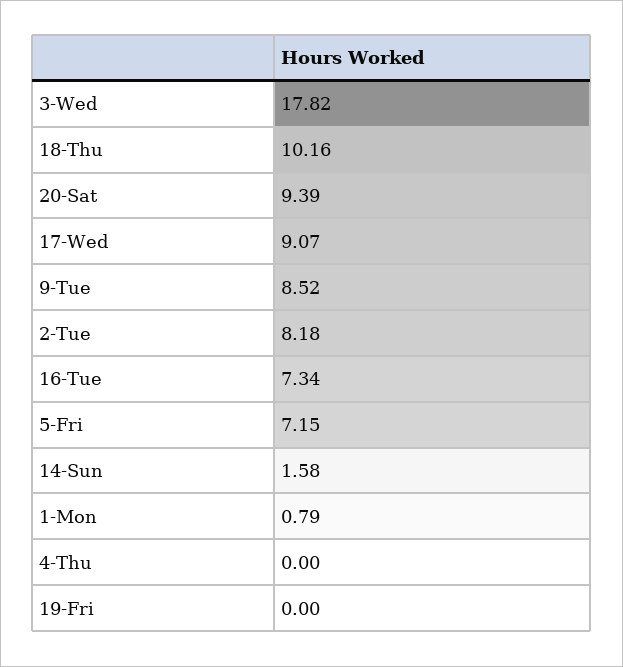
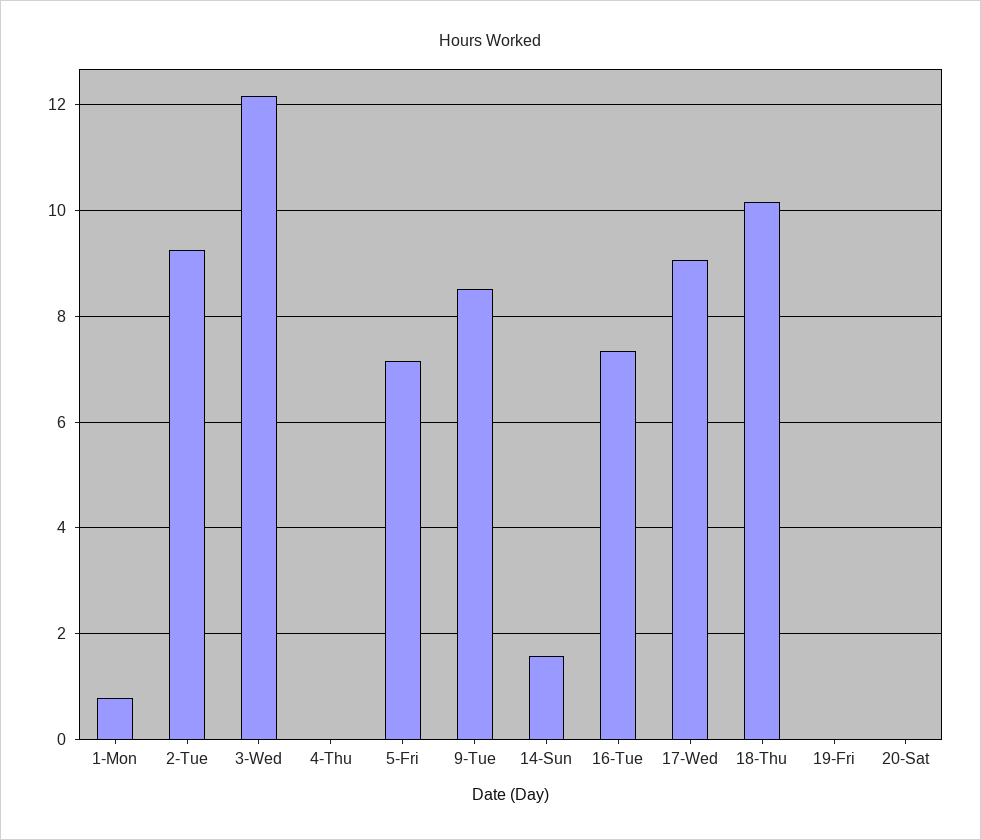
3-Wed: 17.82 -> 12.2
20-Sat: 9.39 -> 0
2-Tue: 8.18 -> 9.2

